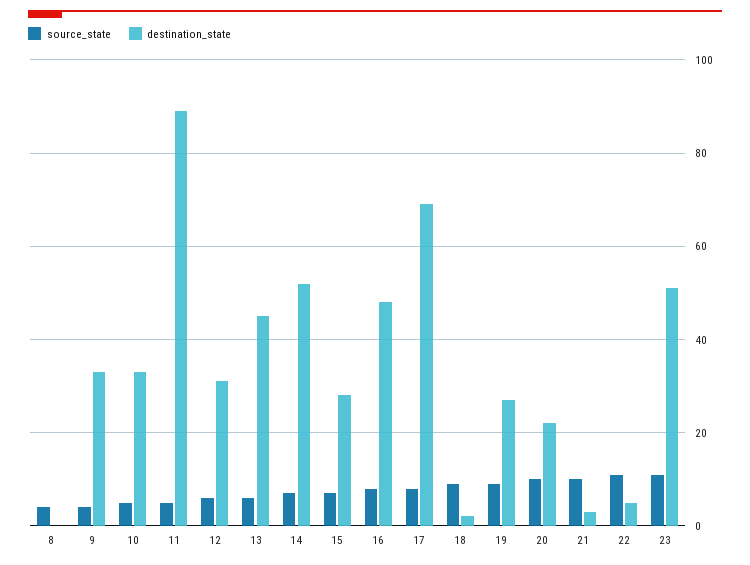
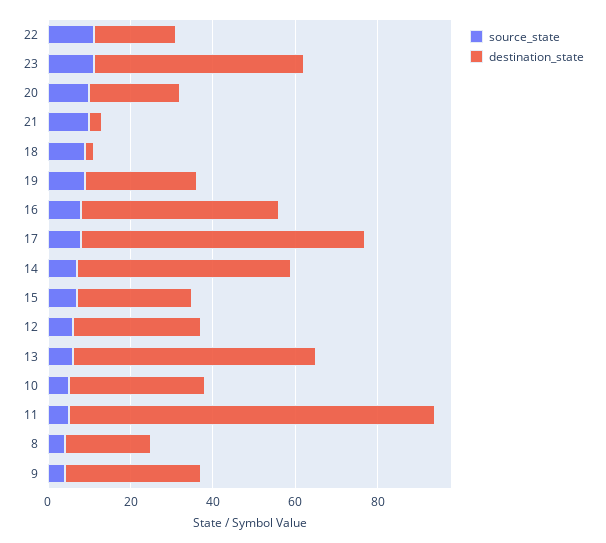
destination_state, 8: 0 -> 20
destination_state, 13: 45 -> 60
destination_state, 22: 5 -> 20

